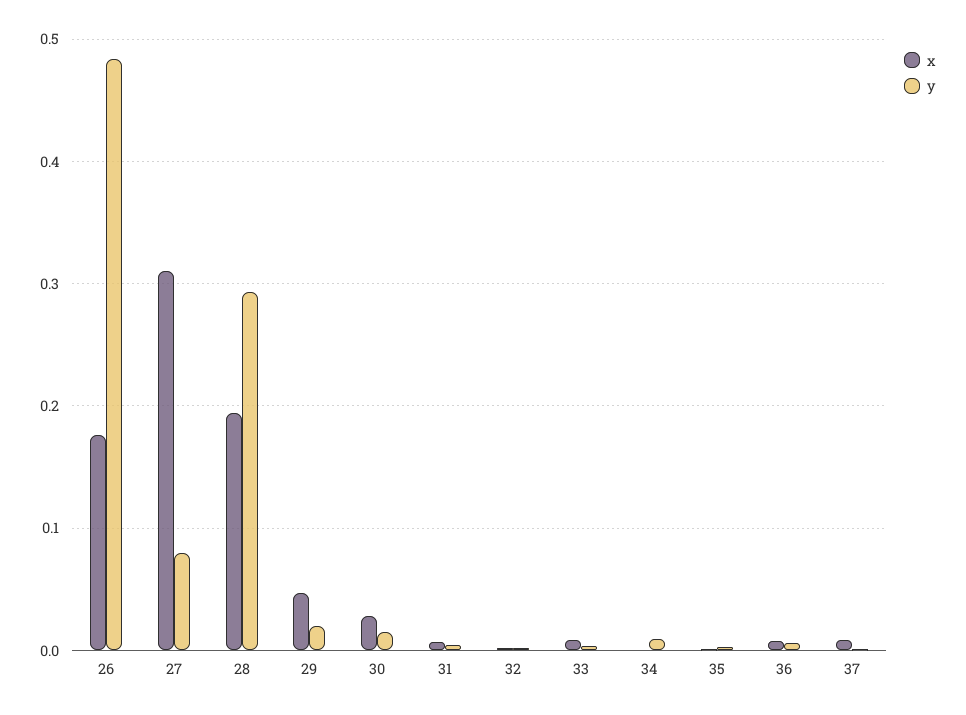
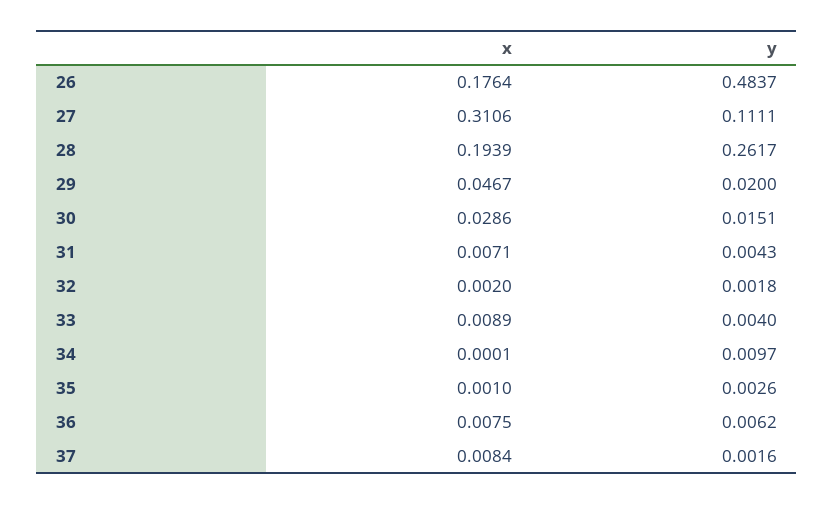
y, 27: 0.08 -> 0.1111
y, 28: 0.29 -> 0.2617

